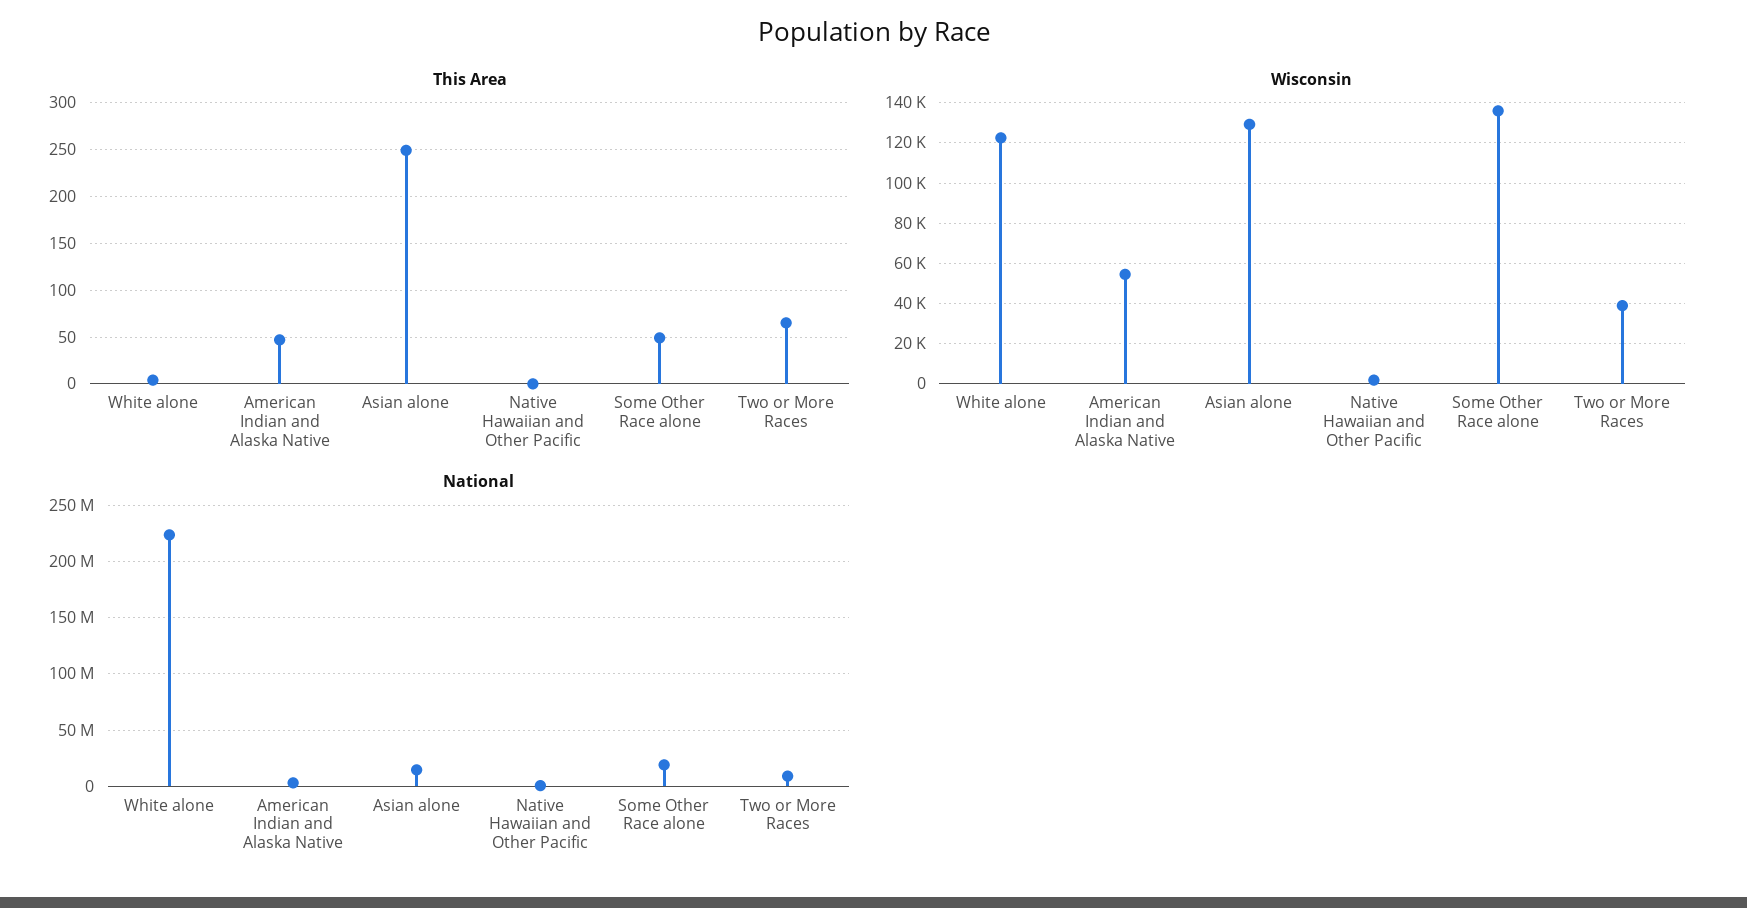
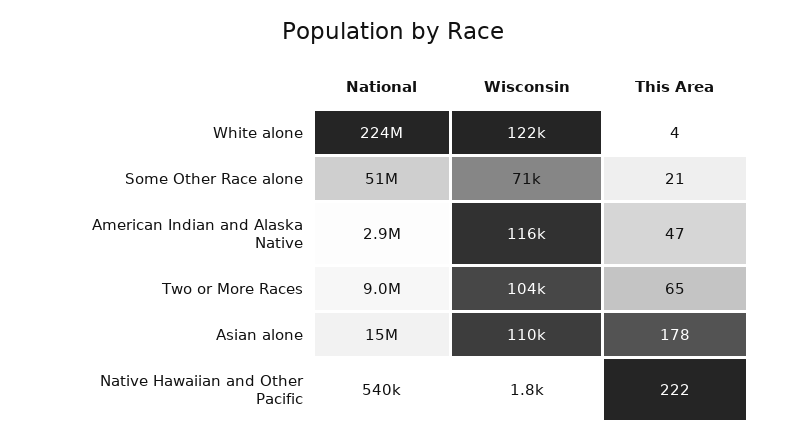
This Area, Asian alone: 250 -> 178
This Area, Native Hawaiian and Other Pacific: 0 -> 222
This Area, Some Other Race alone: 50 -> 21
Wisconsin, American Indian and Alaska Native: 55000 -> 116000
Wisconsin, Asian alone: 130000 -> 110000
Wisconsin, Some Other Race alone: 135000 -> 71000
Wisconsin, Two or More Races: 40000 -> 104000
National, Some Other Race alone: 20000000 -> 51000000

